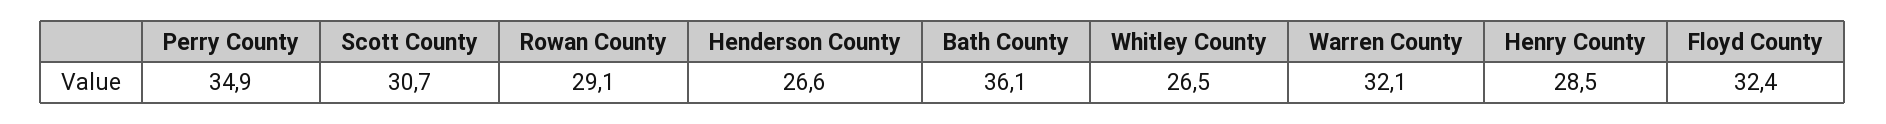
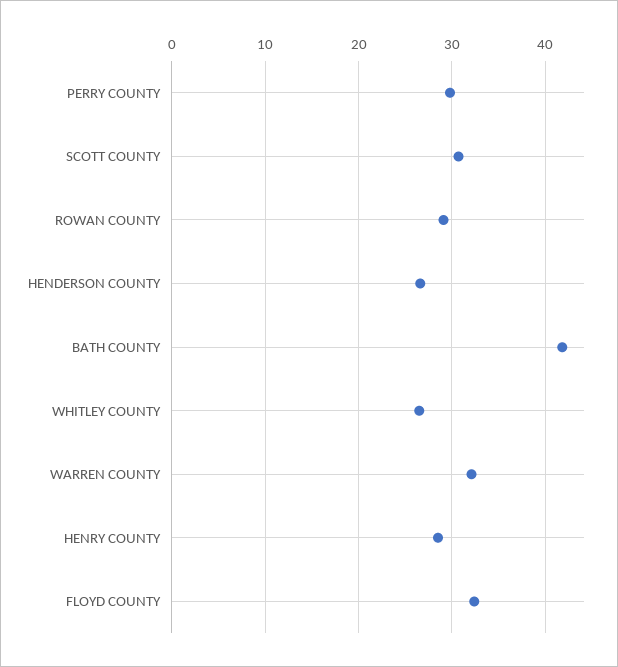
Perry County: 34.9 -> 30
Bath County: 36.1 -> 42

